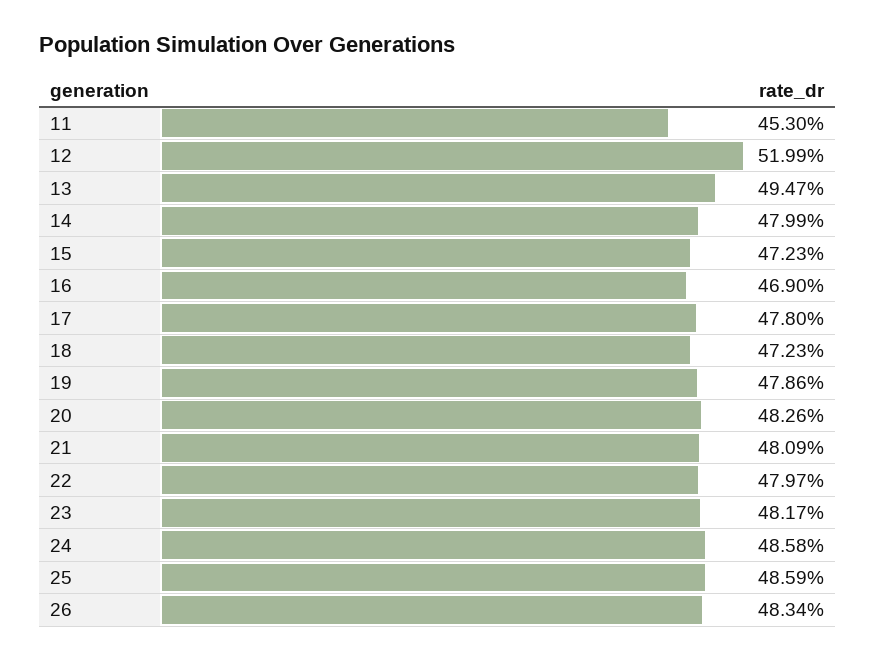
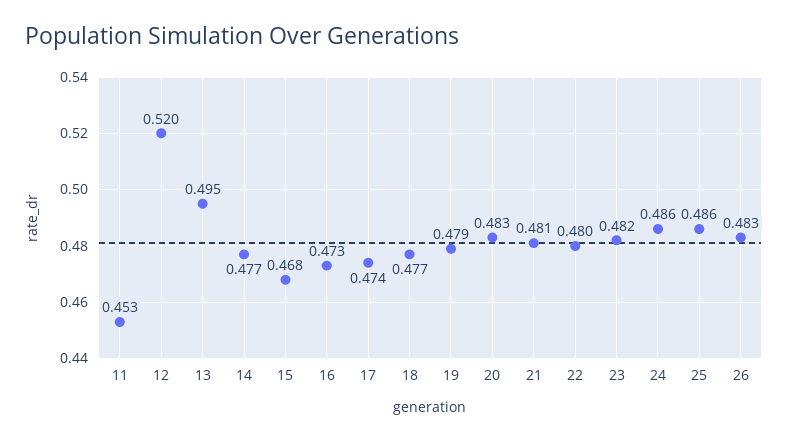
14: 0.4799 -> 0.477
15: 0.4723 -> 0.468
16: 0.469 -> 0.473
17: 0.478 -> 0.474
18: 0.4723 -> 0.477

